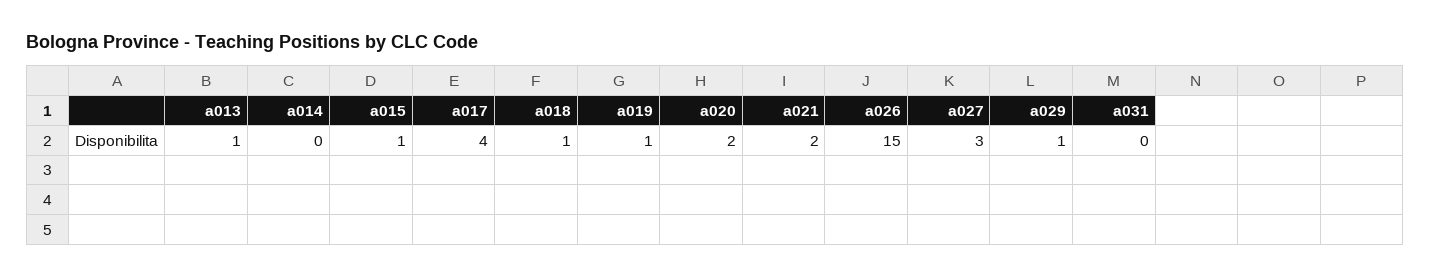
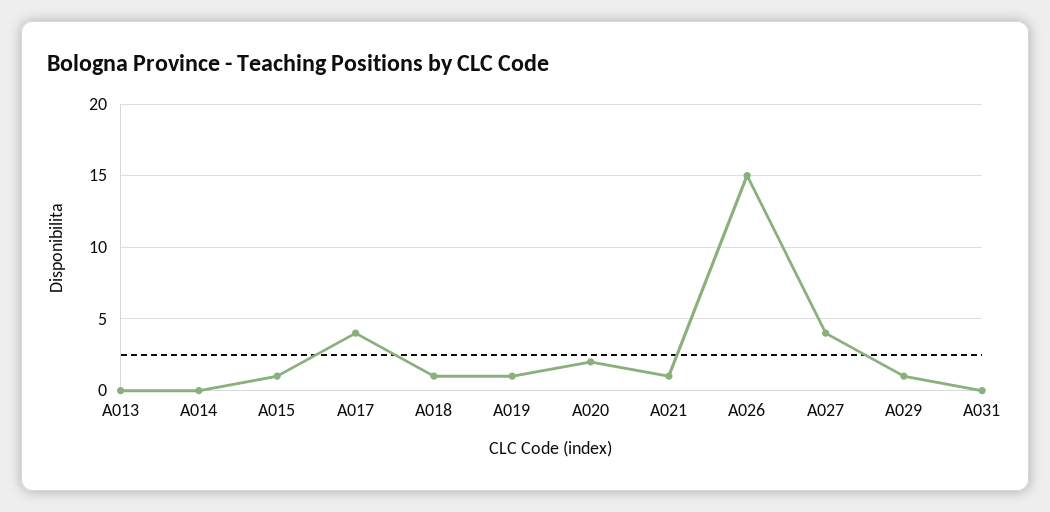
a013: 1 -> 0
a021: 2 -> 1
a027: 3 -> 4

